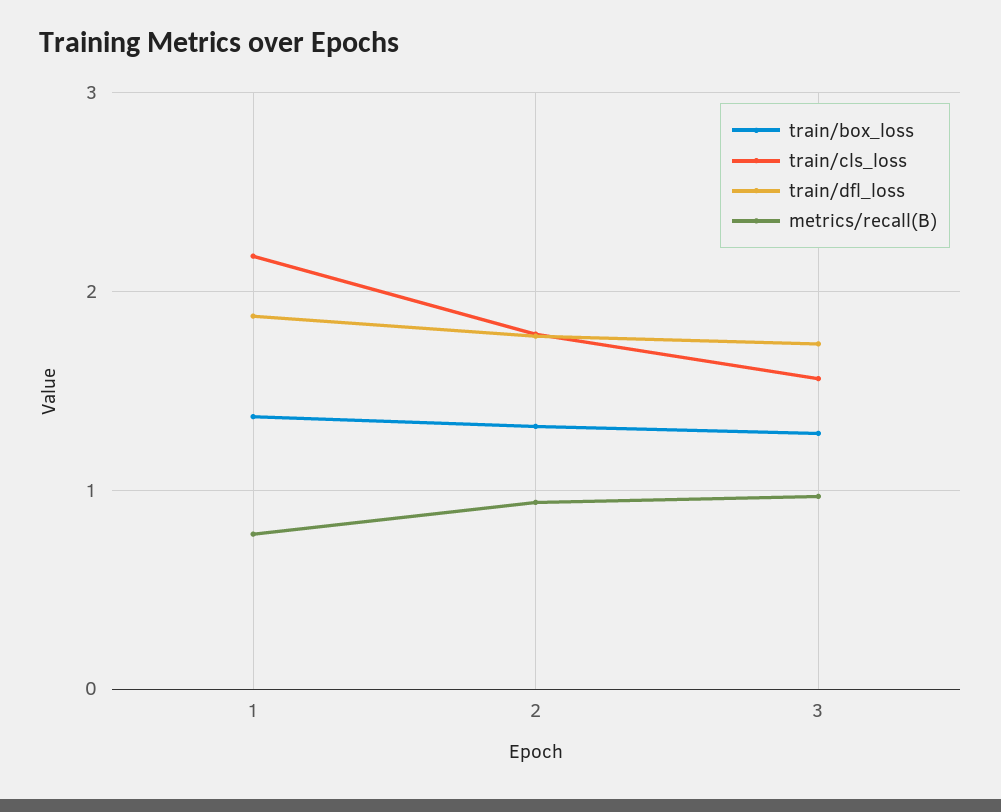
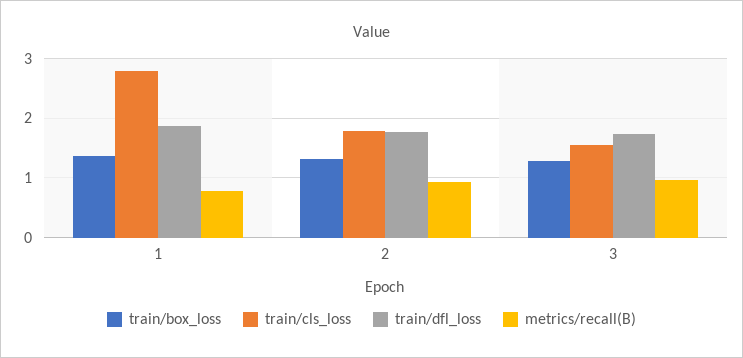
train/cls_loss, 1: 2.2 -> 2.8

